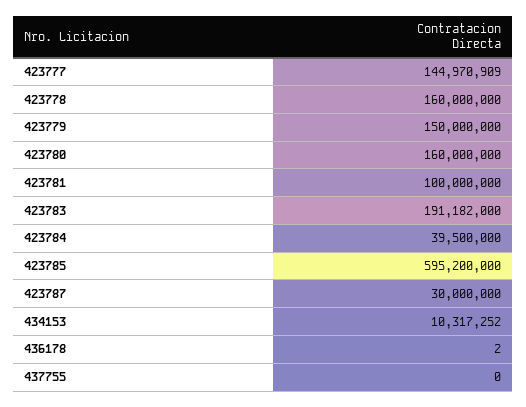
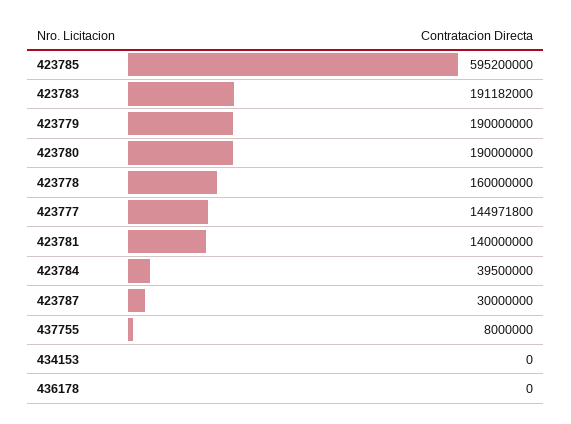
423777: 144970909 -> 144971800
423779: 150000000 -> 190000000
423780: 160000000 -> 190000000
423781: 100000000 -> 140000000
434153: 10317252 -> 0
436178: 2 -> 0
437755: 0 -> 8000000

